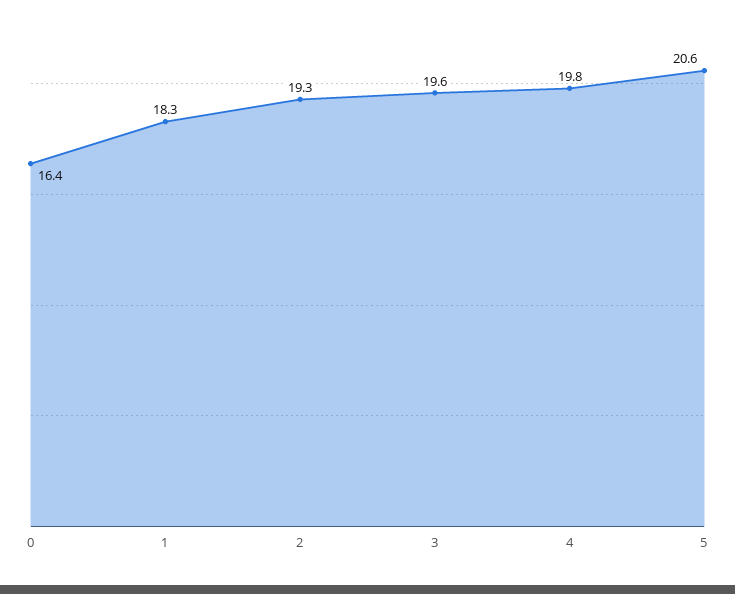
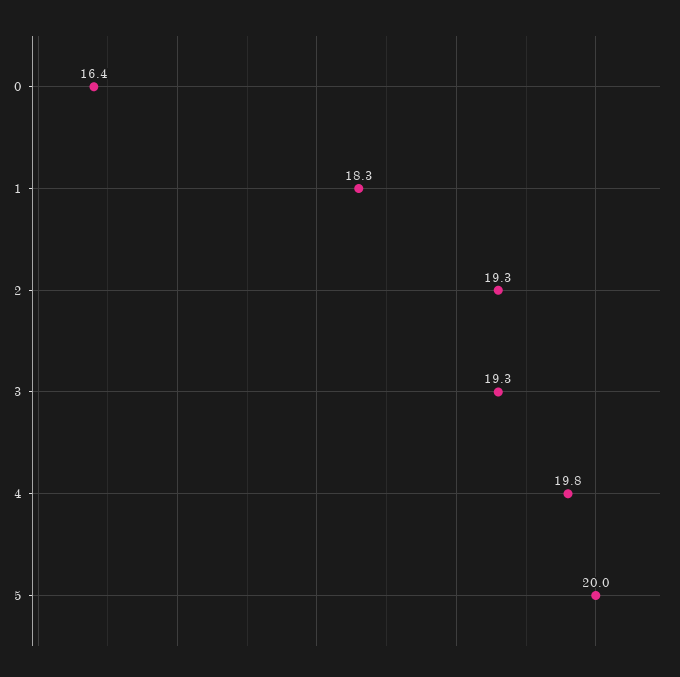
3: 19.6 -> 19.3
5: 20.6 -> 20

